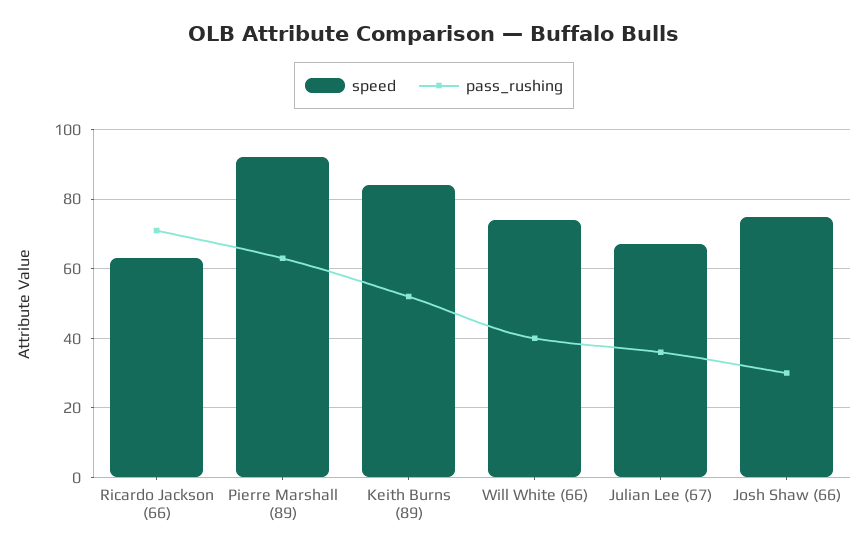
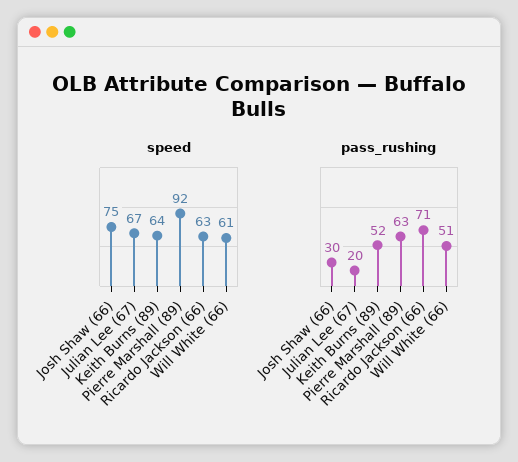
speed, Keith Burns (89): 85 -> 64
speed, Will White (66): 75 -> 61
pass_rushing, Will White (66): 40 -> 51
pass_rushing, Julian Lee (67): 35 -> 20

